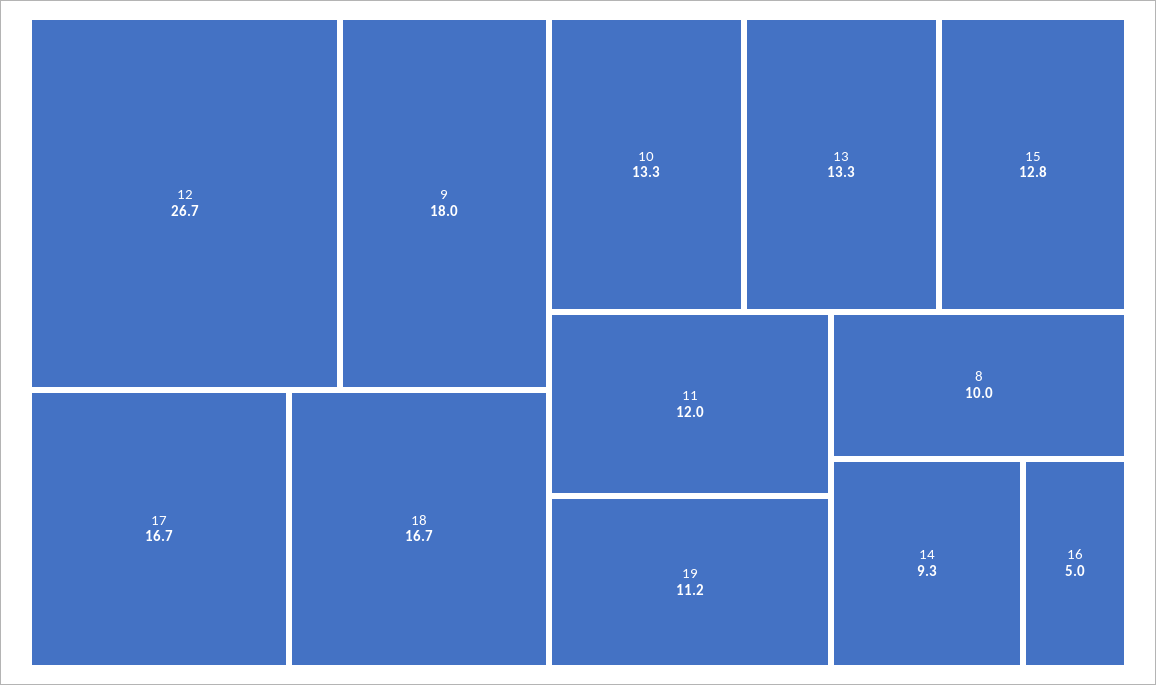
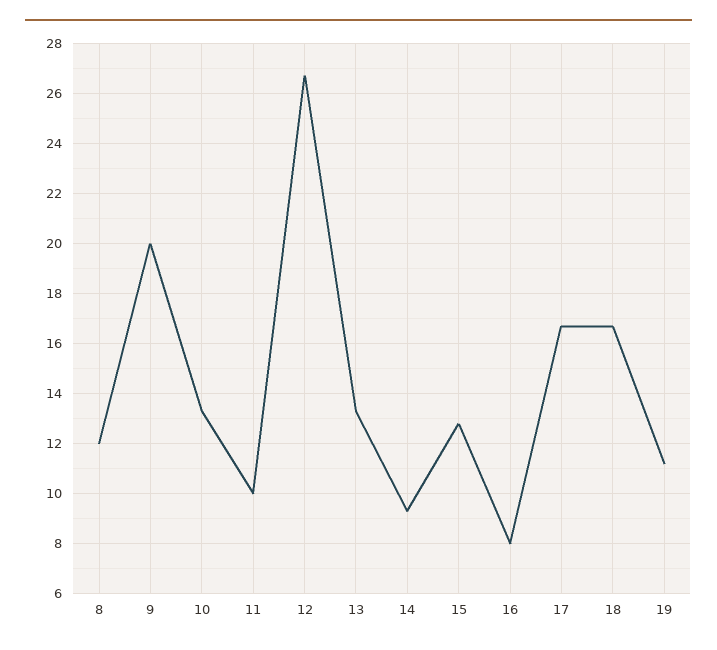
9: 18 -> 20
11: 12 -> 10
8: 10 -> 12
16: 5 -> 8

